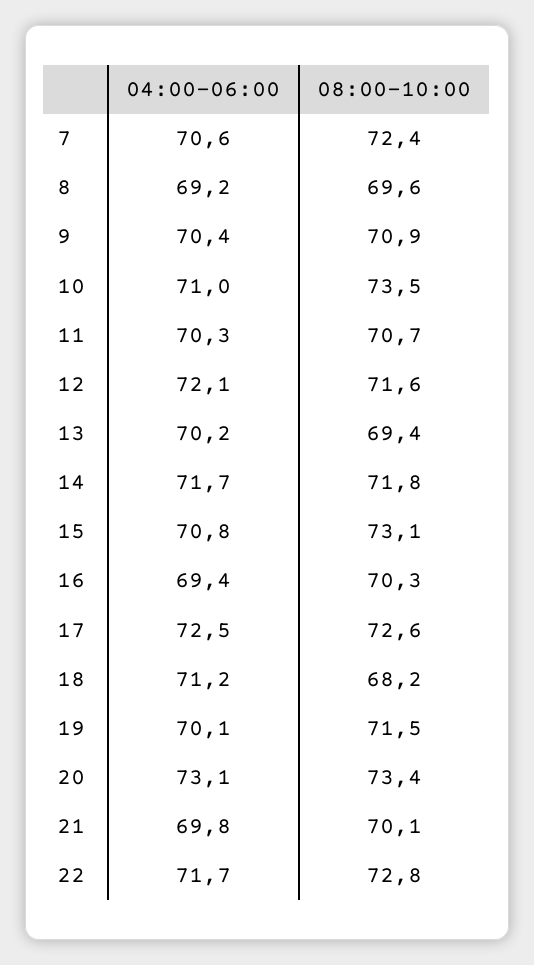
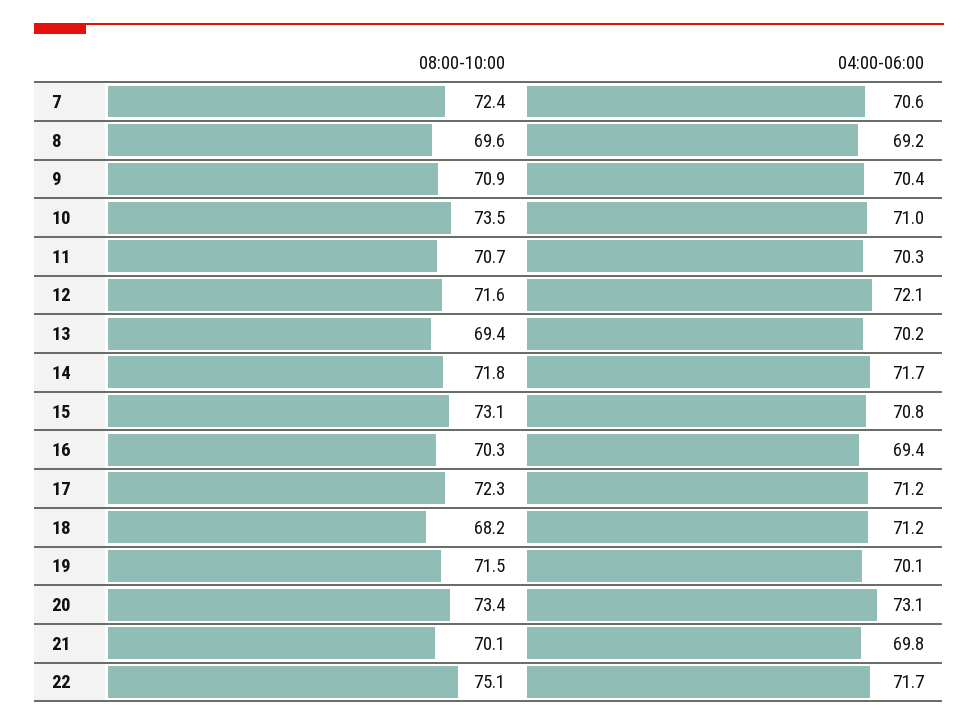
04:00-06:00, 17: 72.5 -> 71.2
08:00-10:00, 17: 72.6 -> 72.3
08:00-10:00, 22: 72.8 -> 75.1

